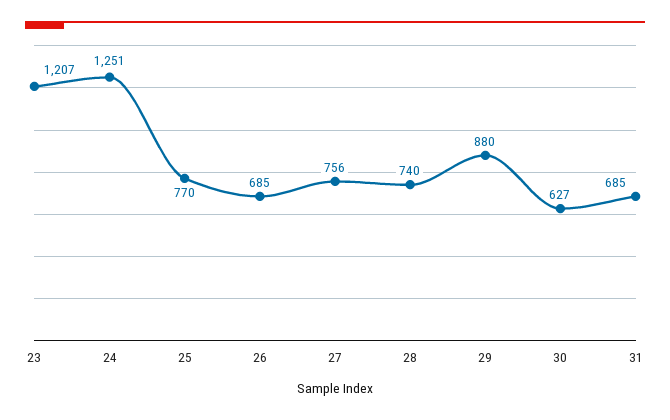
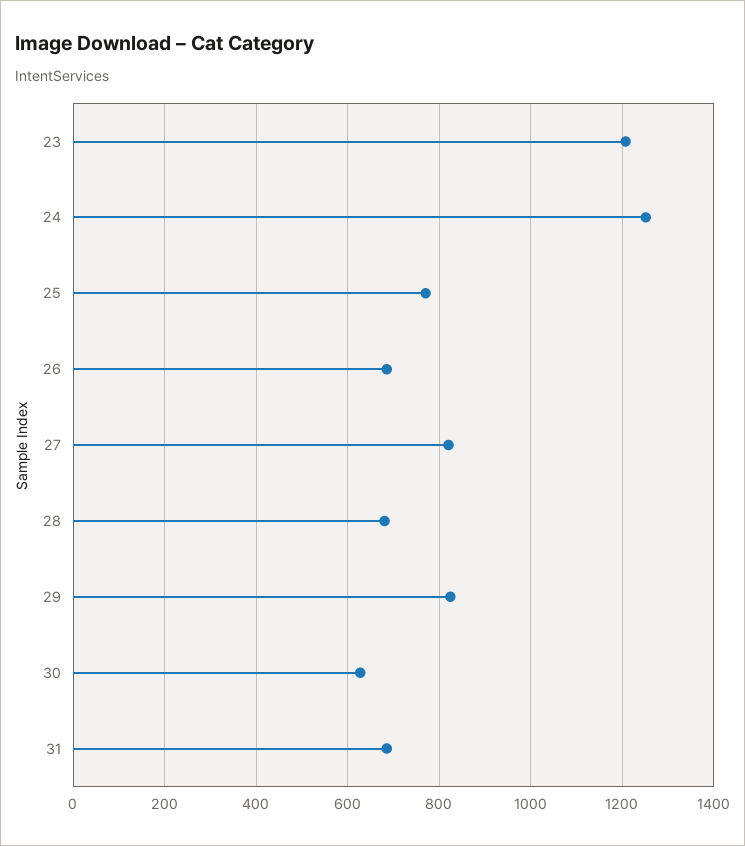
27: 756 -> 820
28: 740 -> 680
29: 880 -> 820

